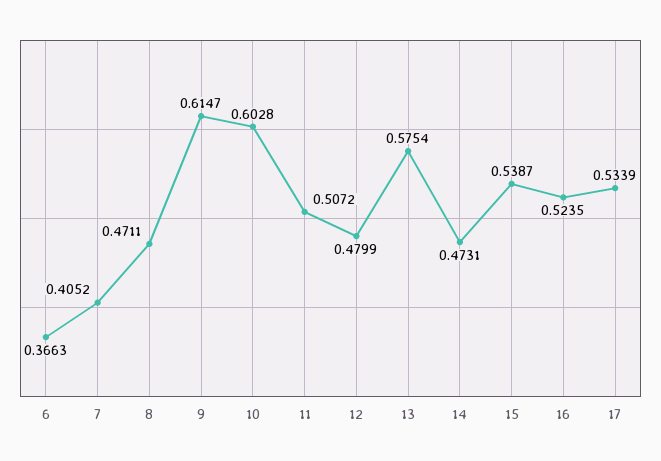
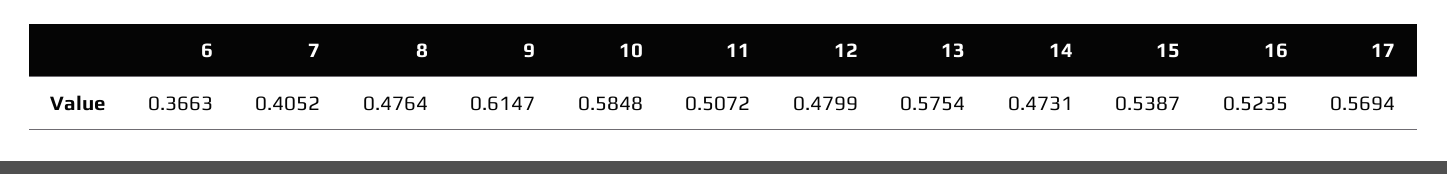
8: 0.4711 -> 0.4764
10: 0.6028 -> 0.5848
17: 0.5339 -> 0.5694

